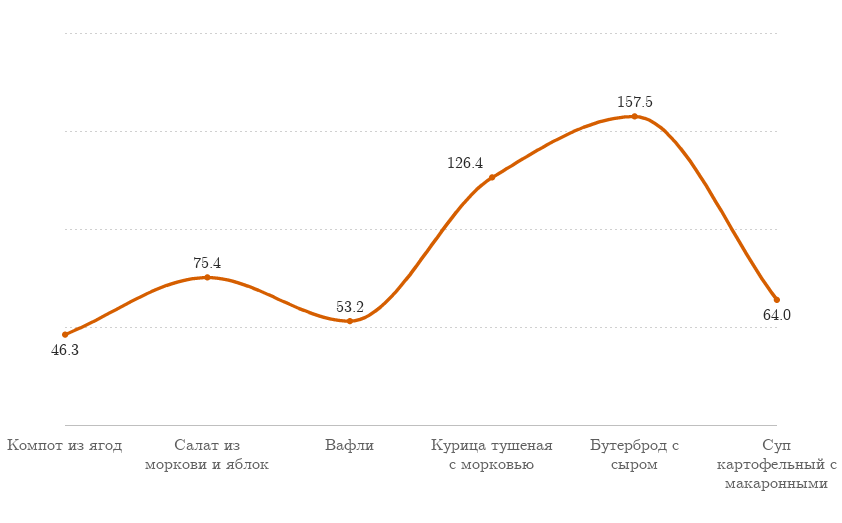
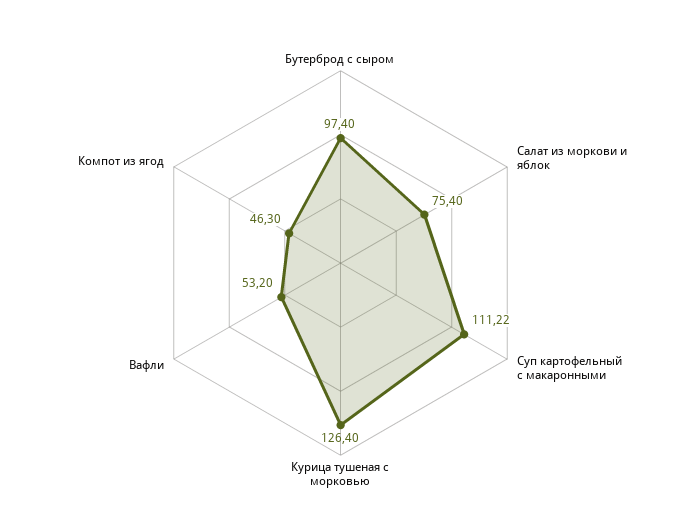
Бутерброд с сыром: 157.5 -> 97.4
Суп картофельный с макаронными: 64 -> 111.22

